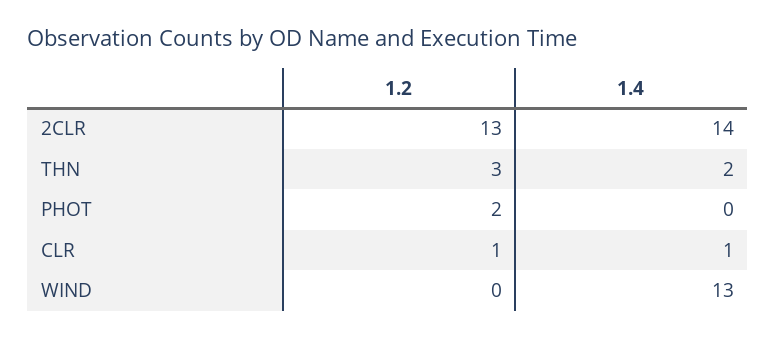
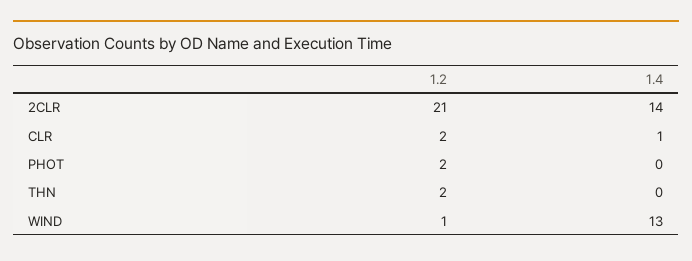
1.2, 2CLR: 13 -> 21
1.2, THN: 3 -> 2
1.4, THN: 2 -> 0
1.2, CLR: 1 -> 2
1.2, WIND: 0 -> 1

